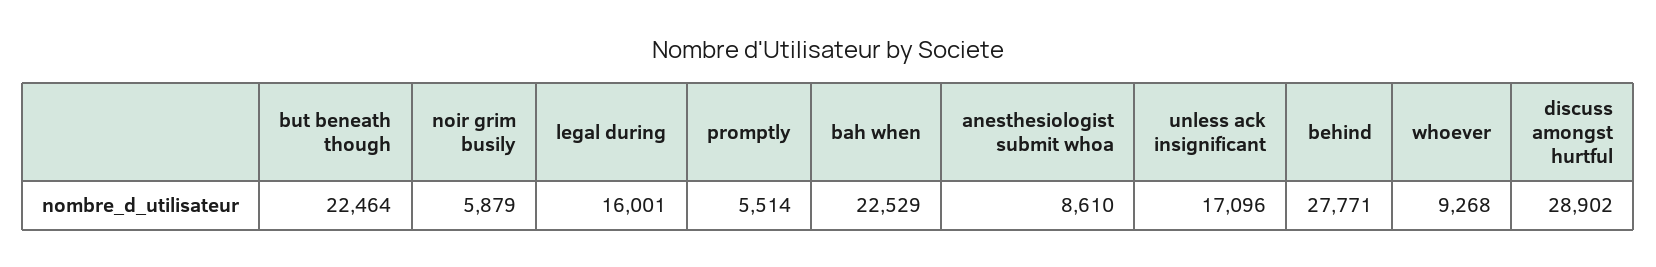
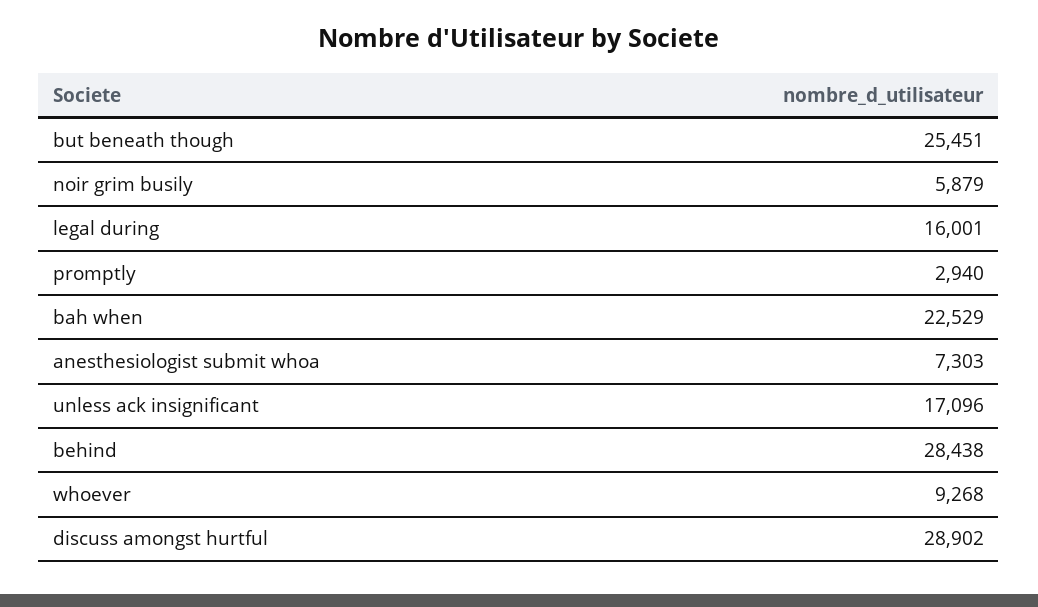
but beneath though: 22464 -> 25451
promptly: 5514 -> 2940
anesthesiologist submit whoa: 8610 -> 7303
behind: 27771 -> 28438

